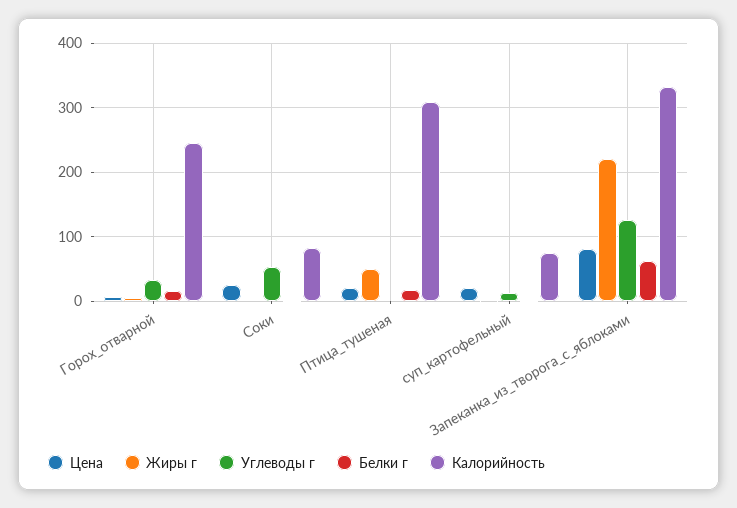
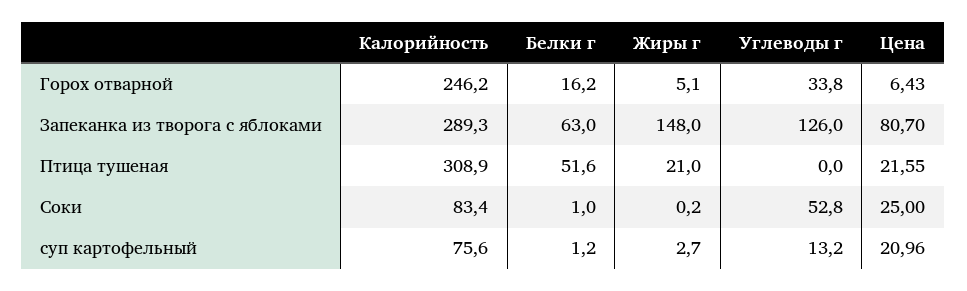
Жиры г, Птица_тушеная: 50 -> 21
Белки г, Птица_тушеная: 20 -> 51.6
Жиры г, Запеканка_из_творога_с_яблоками: 220 -> 148
Калорийность, Запеканка_из_творога_с_яблоками: 330 -> 289.3

